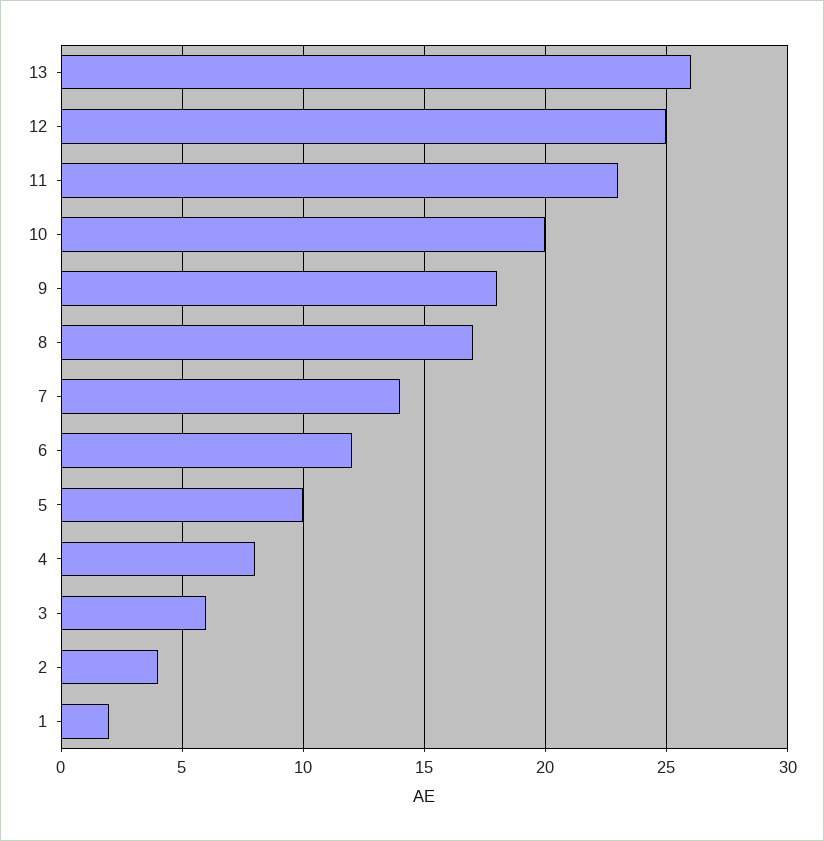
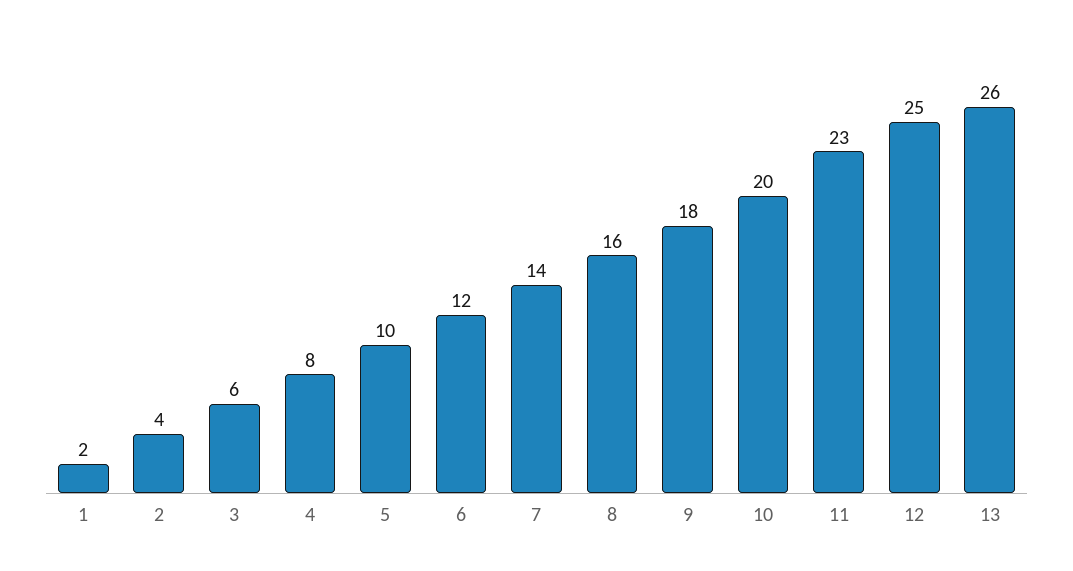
8: 17 -> 16

